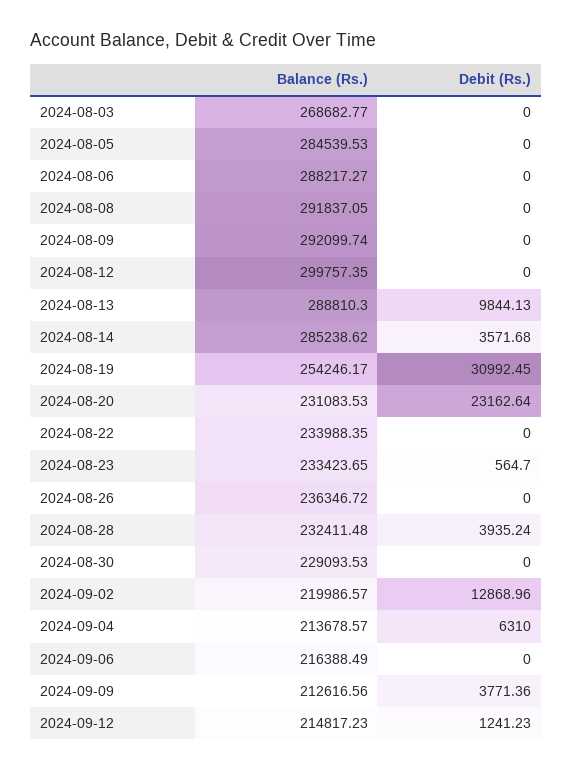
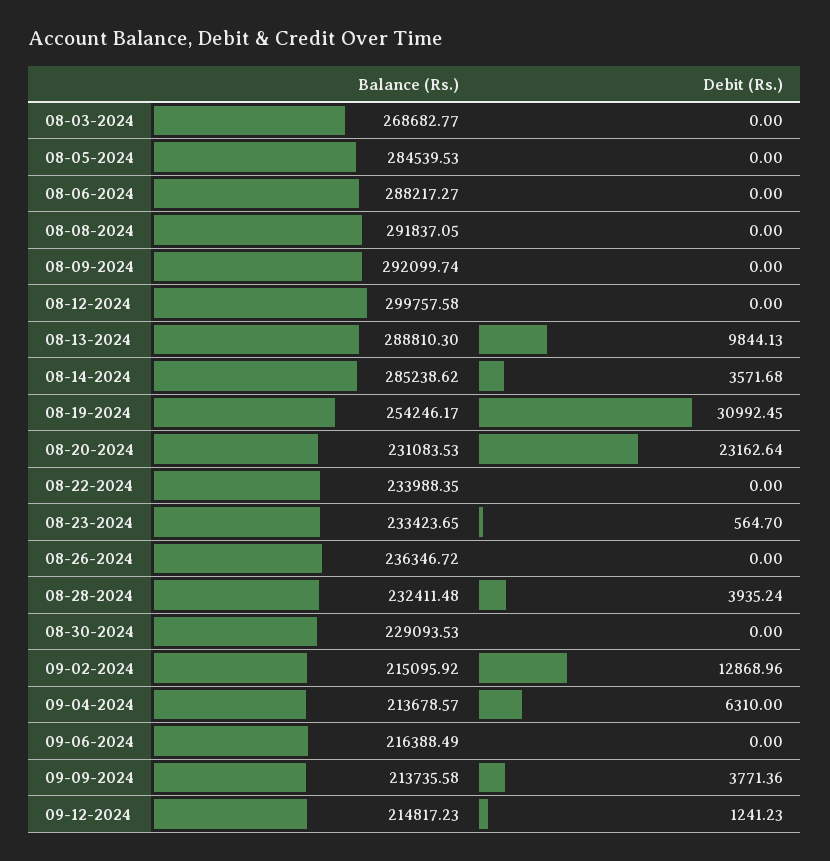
Balance (Rs.), 2024-08-12: 299757.35 -> 299757.58
Balance (Rs.), 2024-09-02: 219986.57 -> 215095.92
Balance (Rs.), 2024-09-09: 212616.56 -> 213735.58

